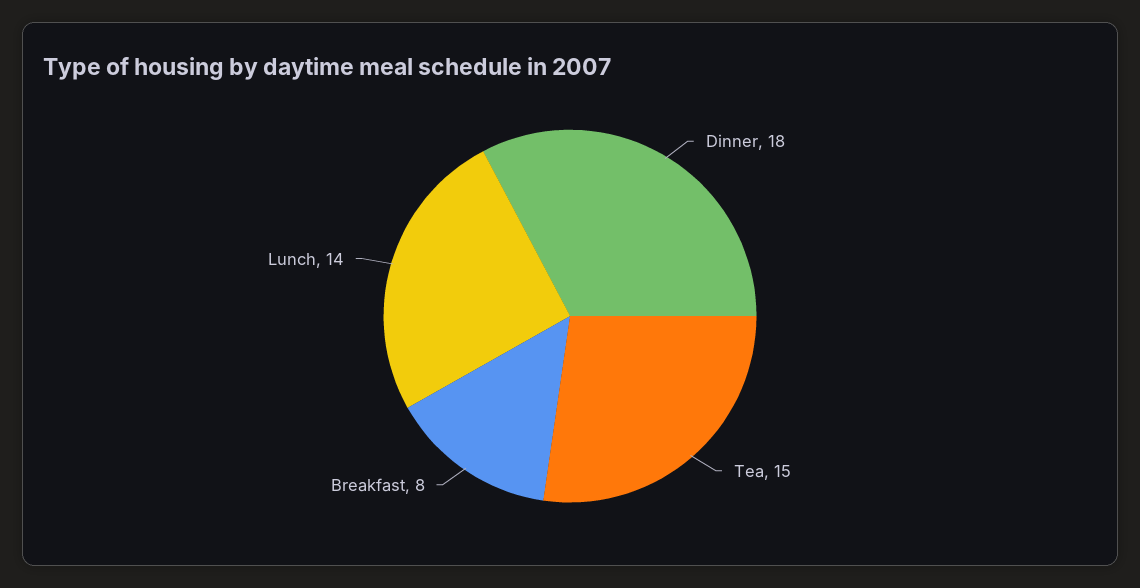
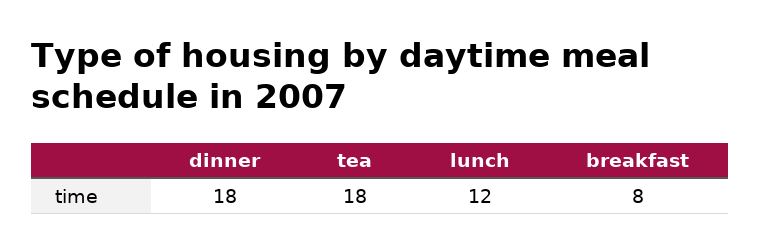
Tea: 15 -> 18
Lunch: 14 -> 12

